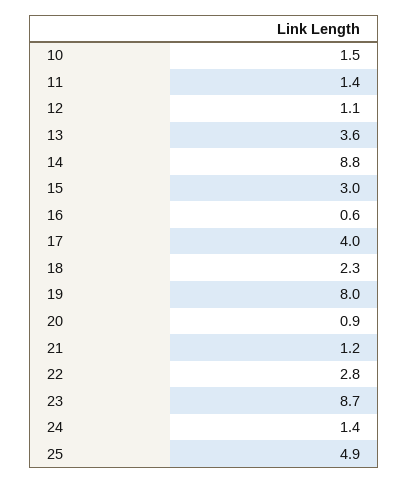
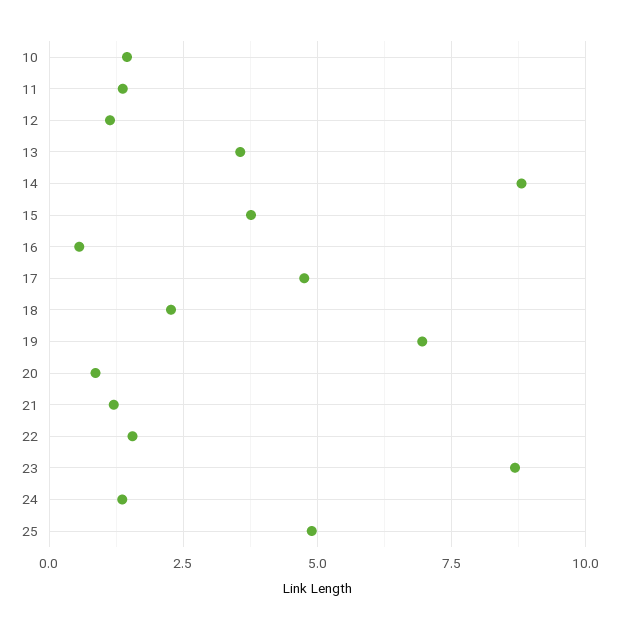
15: 3 -> 3.75
17: 4 -> 4.75
19: 8 -> 7
22: 2.8 -> 1.5

